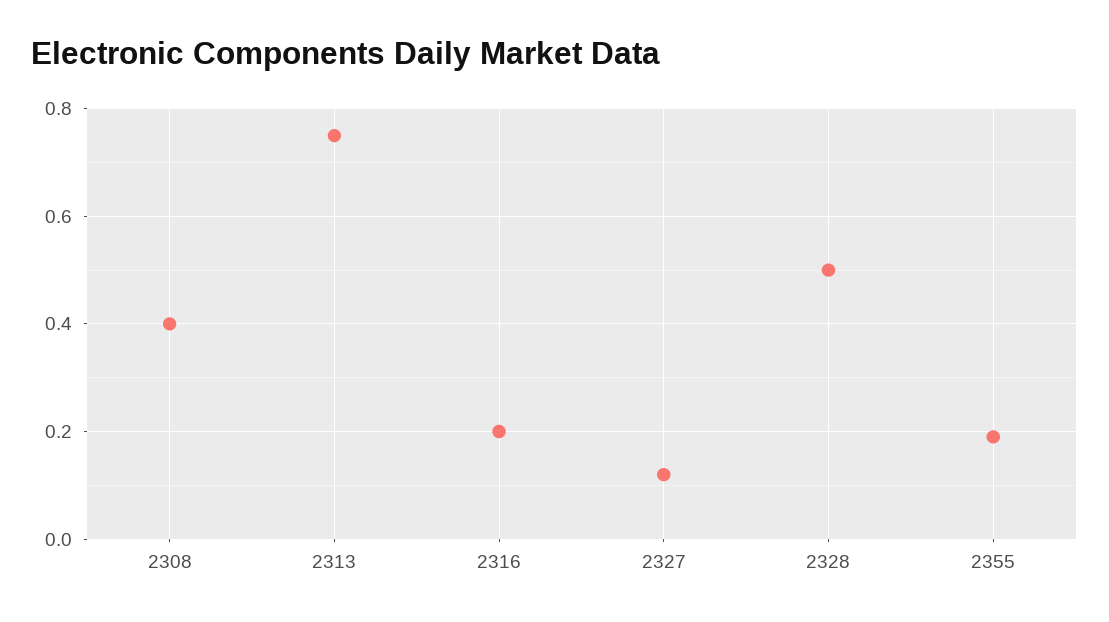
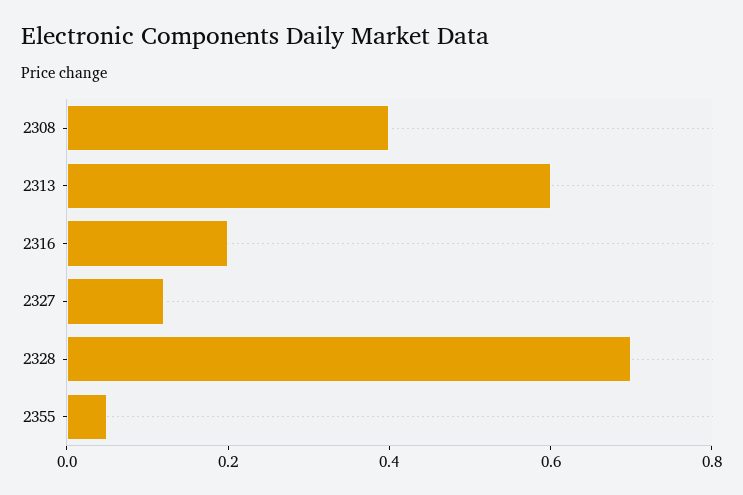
2313: 0.75 -> 0.6
2328: 0.5 -> 0.7
2355: 0.2 -> 0.05

